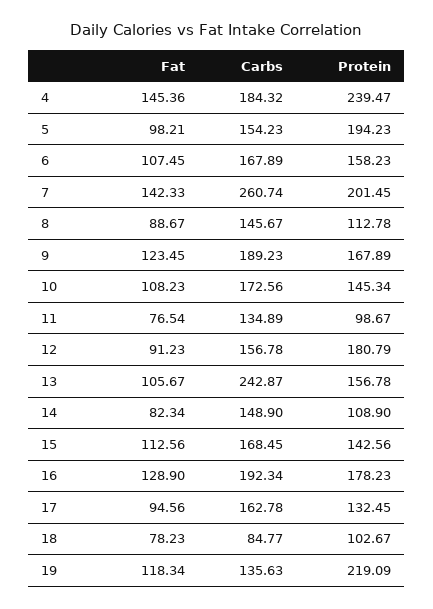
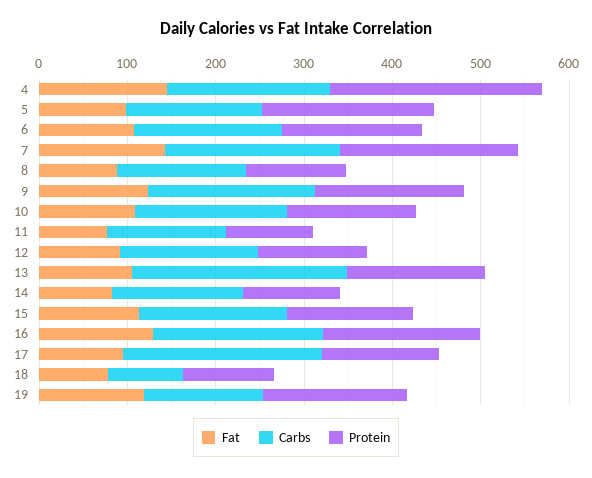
Carbs, 7: 260.74 -> 200
Protein, 12: 180.79 -> 120
Carbs, 17: 162.78 -> 220
Protein, 19: 219.09 -> 160

